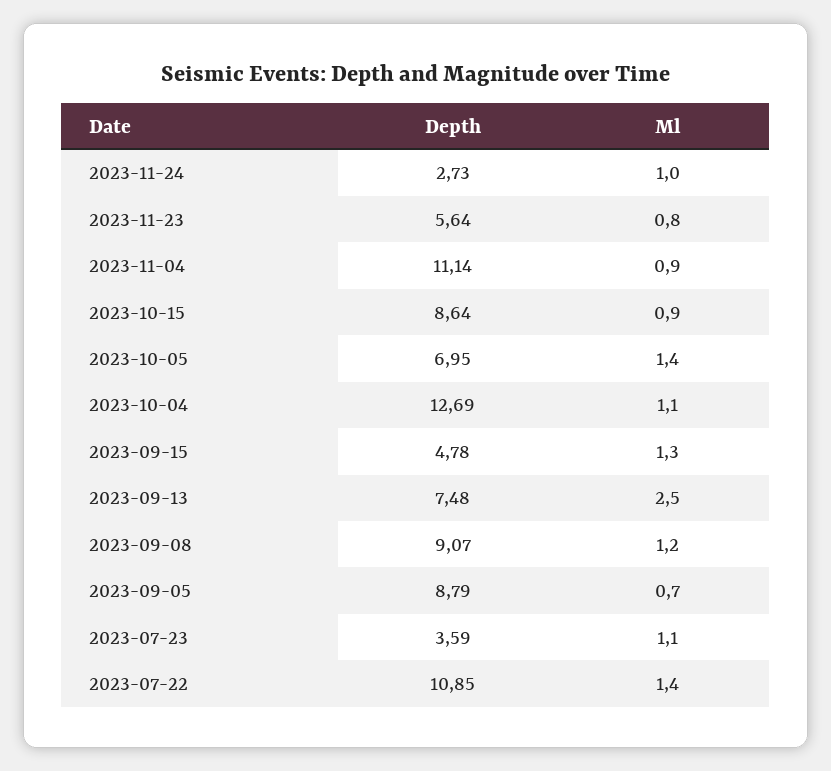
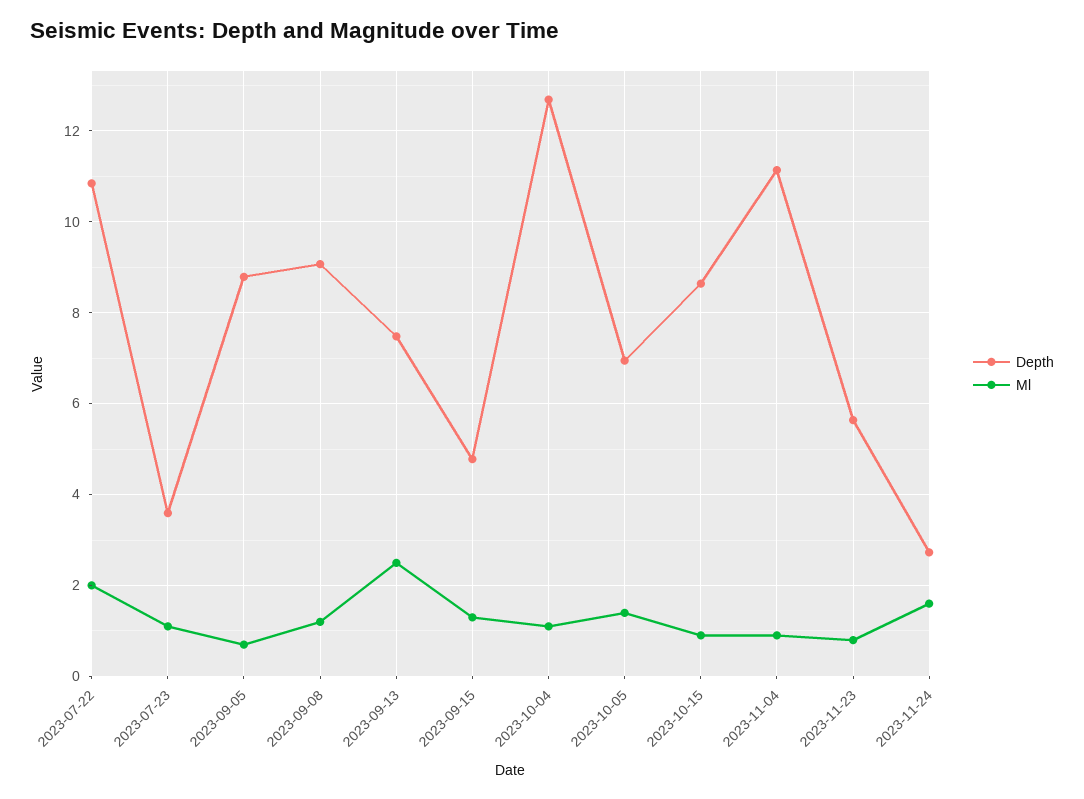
Ml, 2023-11-24: 1 -> 1.6
Ml, 2023-07-22: 1.4 -> 2

